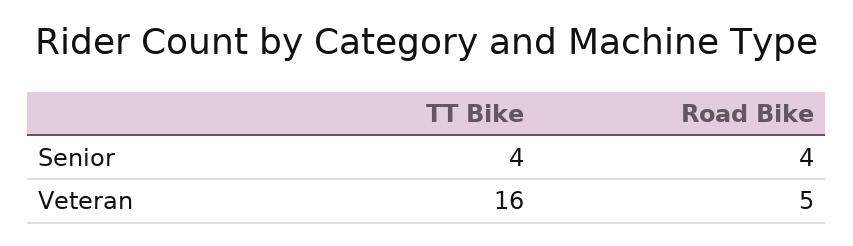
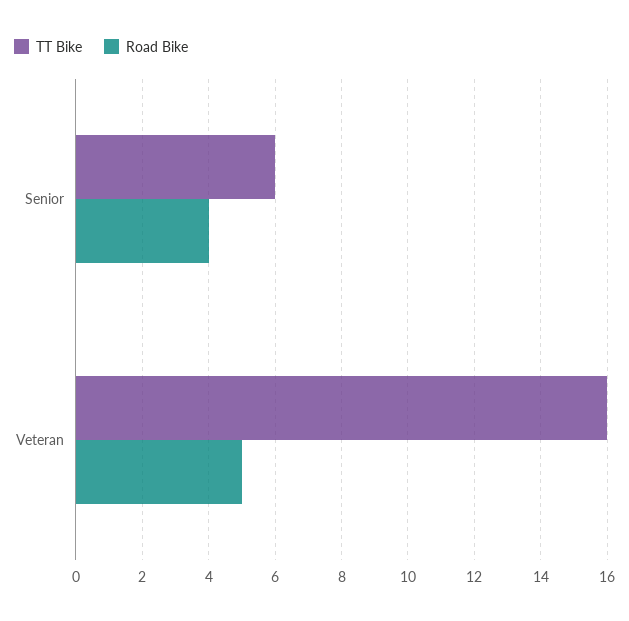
TT Bike, Senior: 4 -> 6

